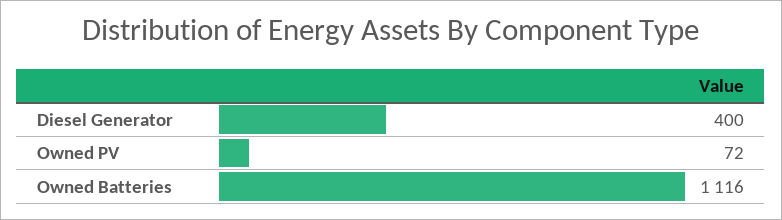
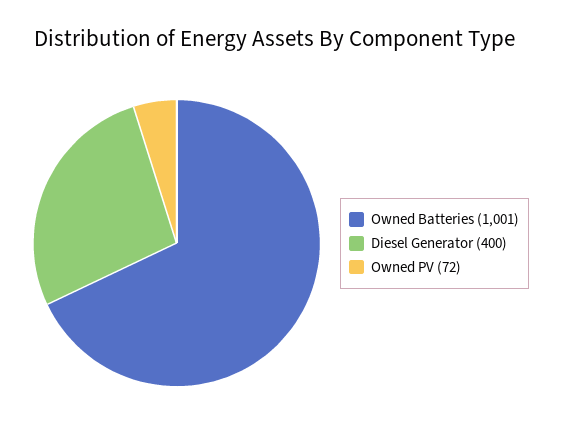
Owned Batteries: 1116 -> 1001

